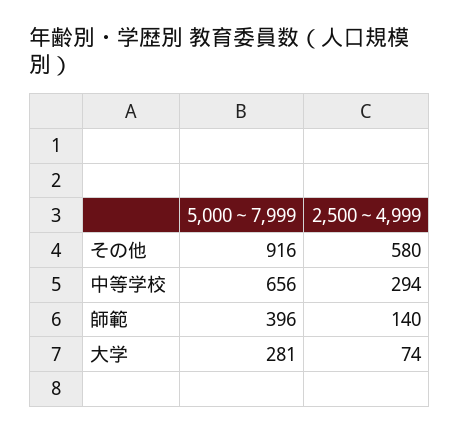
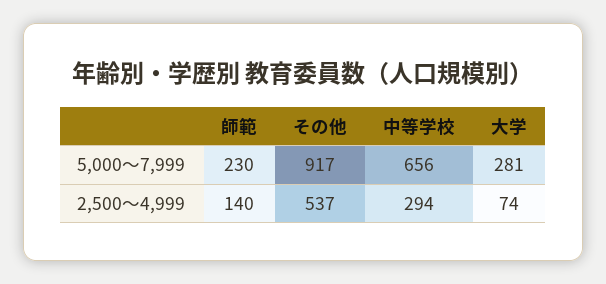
5,000～7,999, その他: 916 -> 917
2,500～4,999, その他: 580 -> 537
5,000～7,999, 師範: 396 -> 230

